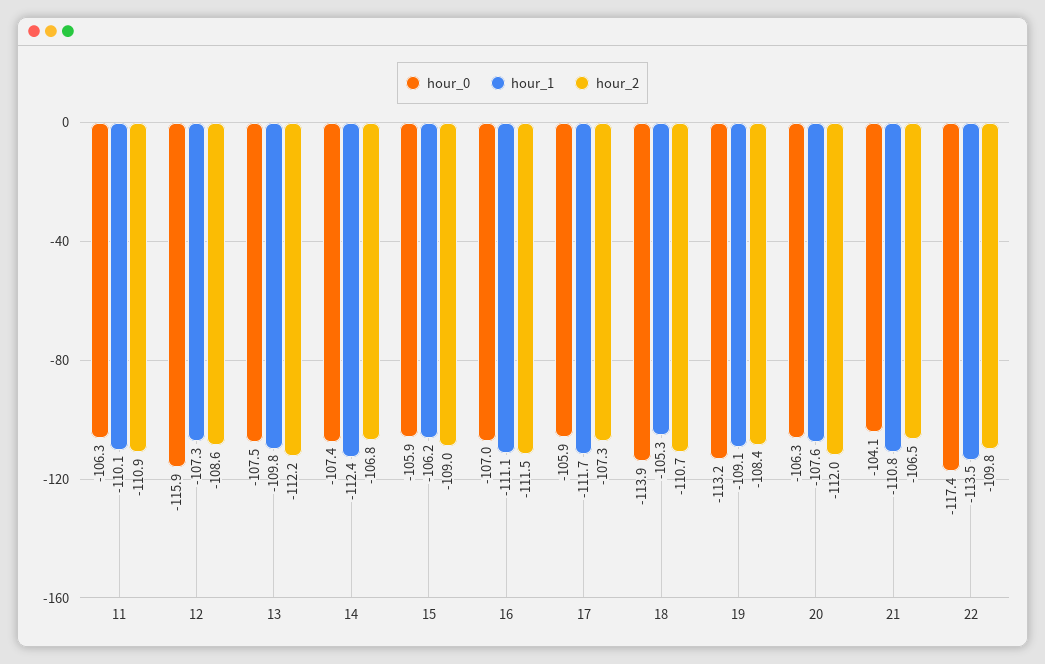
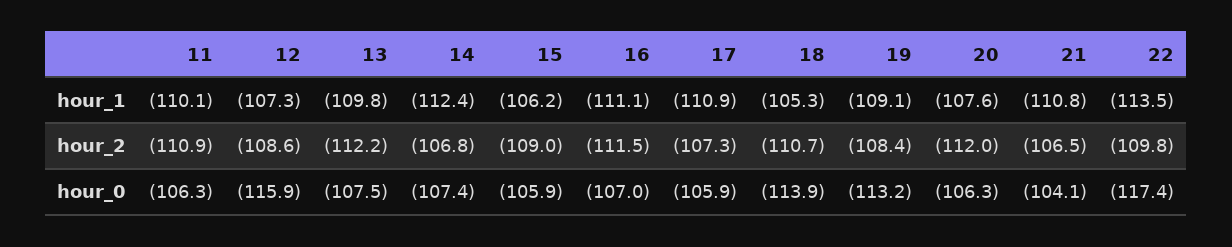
hour_1, 17: -111.7 -> -110.9

